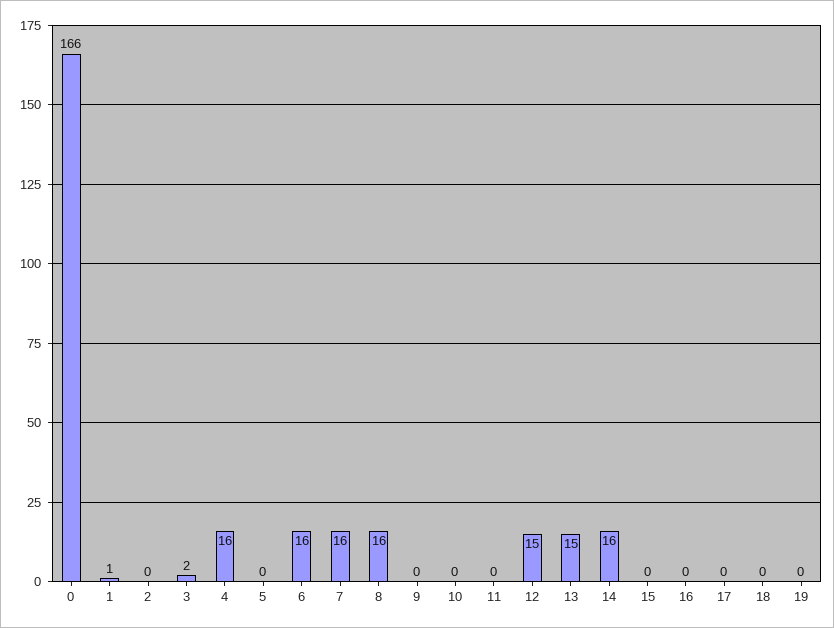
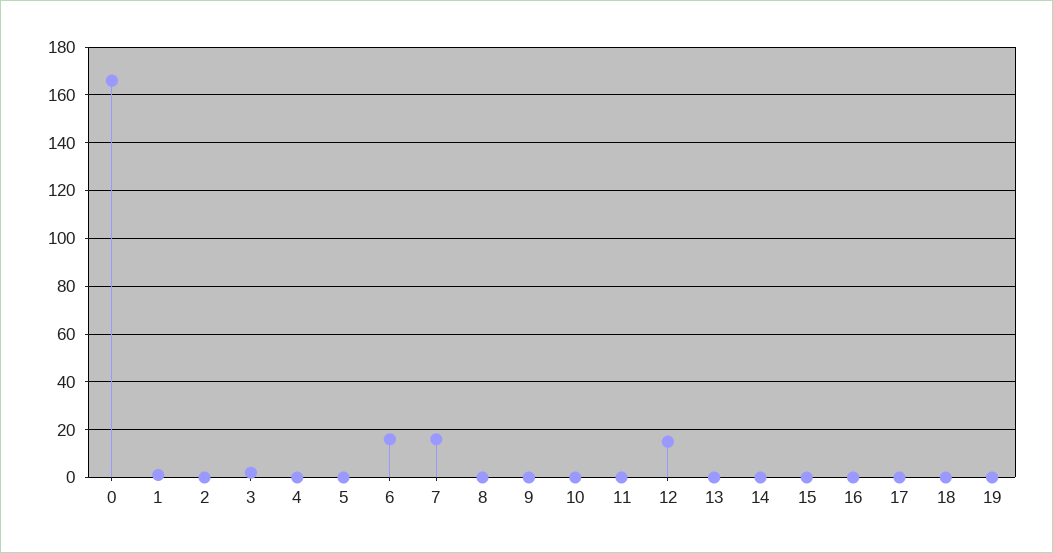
4: 16 -> 0
8: 16 -> 0
13: 15 -> 0
14: 16 -> 0

